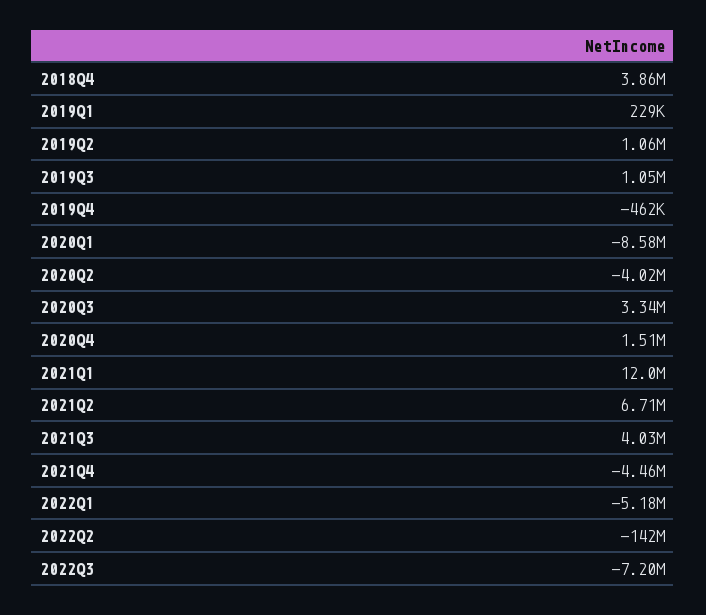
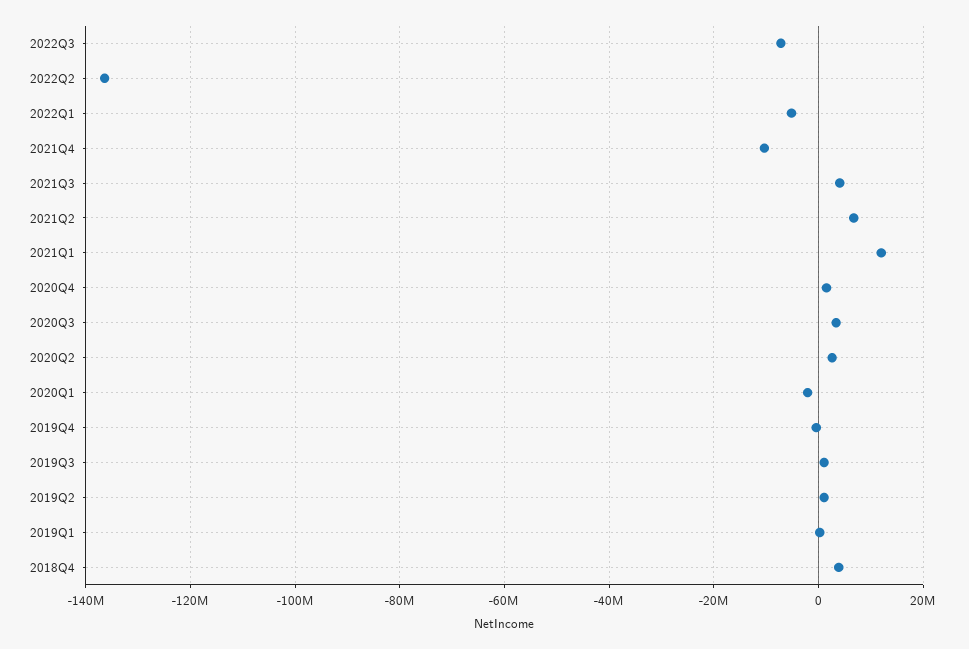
2020Q1: -8580000 -> -2000000
2020Q2: -4020000 -> 2000000
2021Q4: -4460000 -> -10000000
2022Q2: -142000000 -> -136000000

